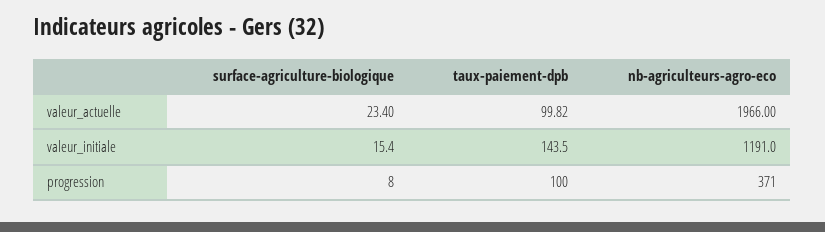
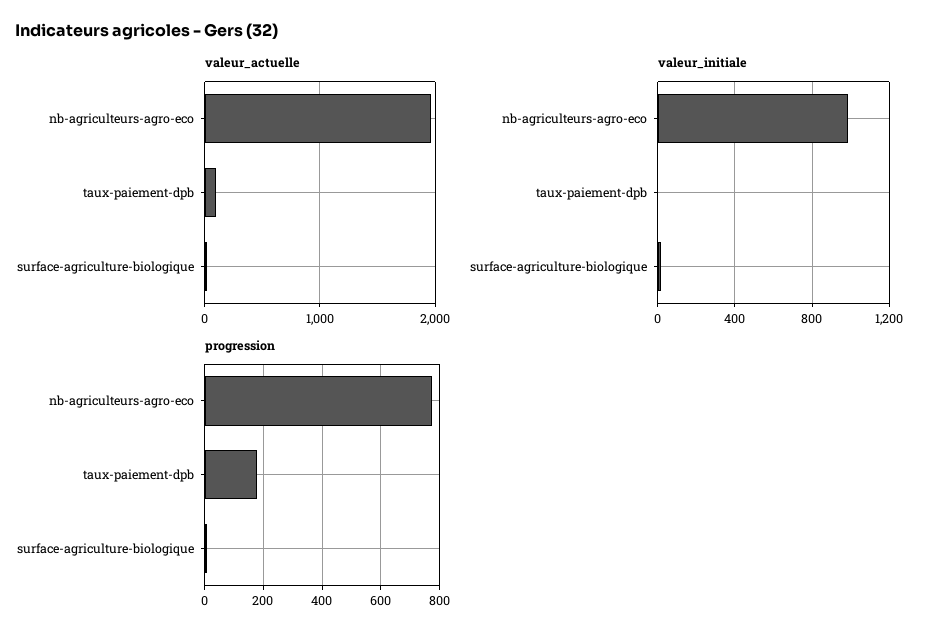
valeur_initiale, taux-paiement-dpb: 143.5 -> 0
valeur_initiale, nb-agriculteurs-agro-eco: 1191 -> 1000
progression, taux-paiement-dpb: 100 -> 175
progression, nb-agriculteurs-agro-eco: 371 -> 775

